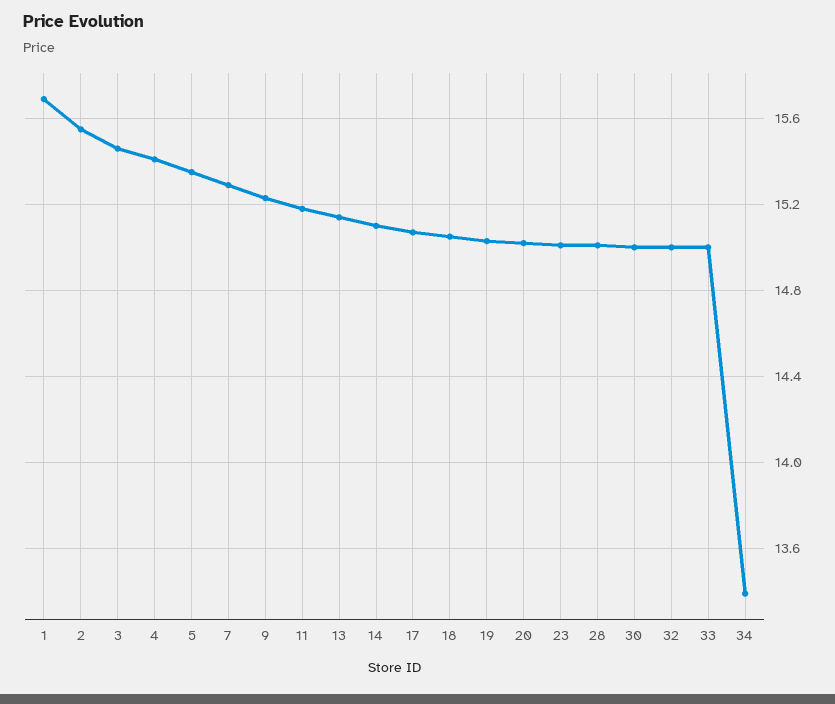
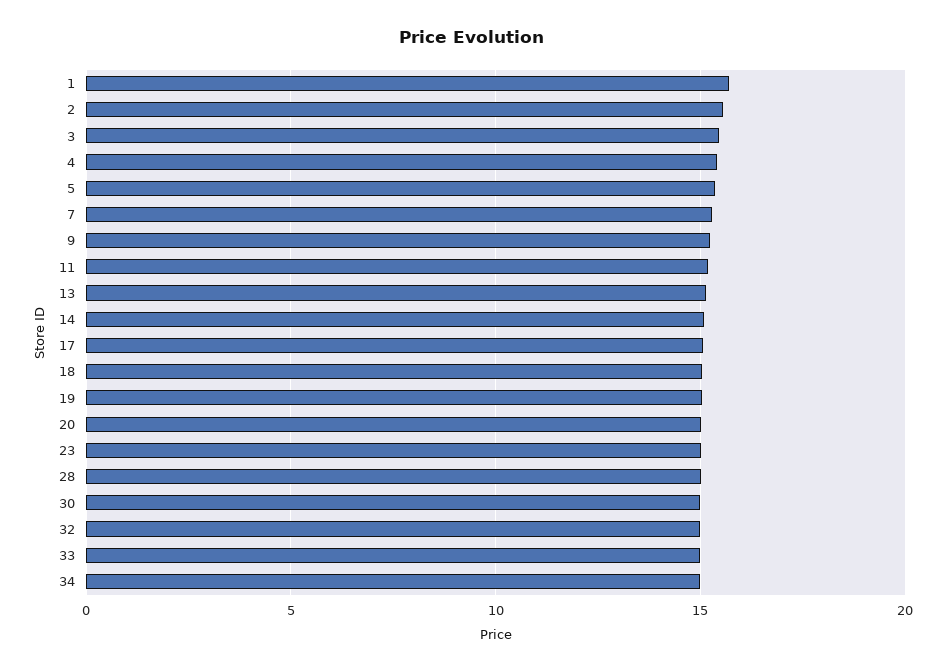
34: 13.4 -> 15

